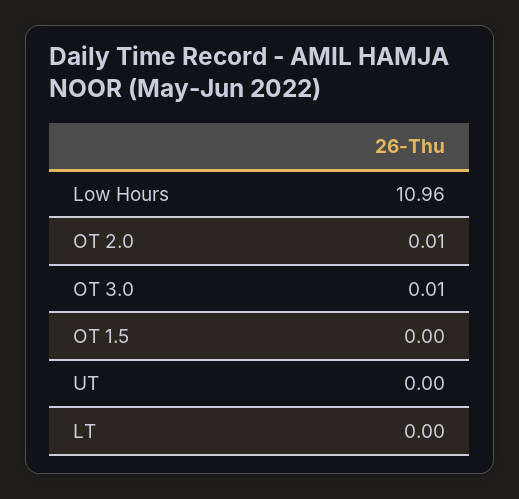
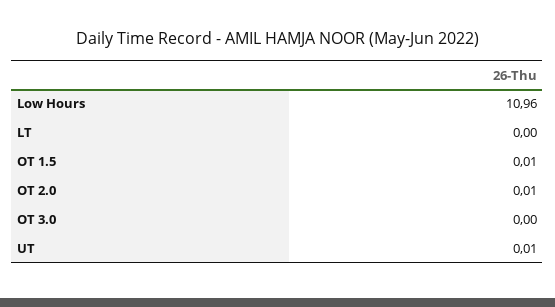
OT 3.0: 0.01 -> 0
OT 1.5: 0 -> 0.01
UT: 0 -> 0.01

